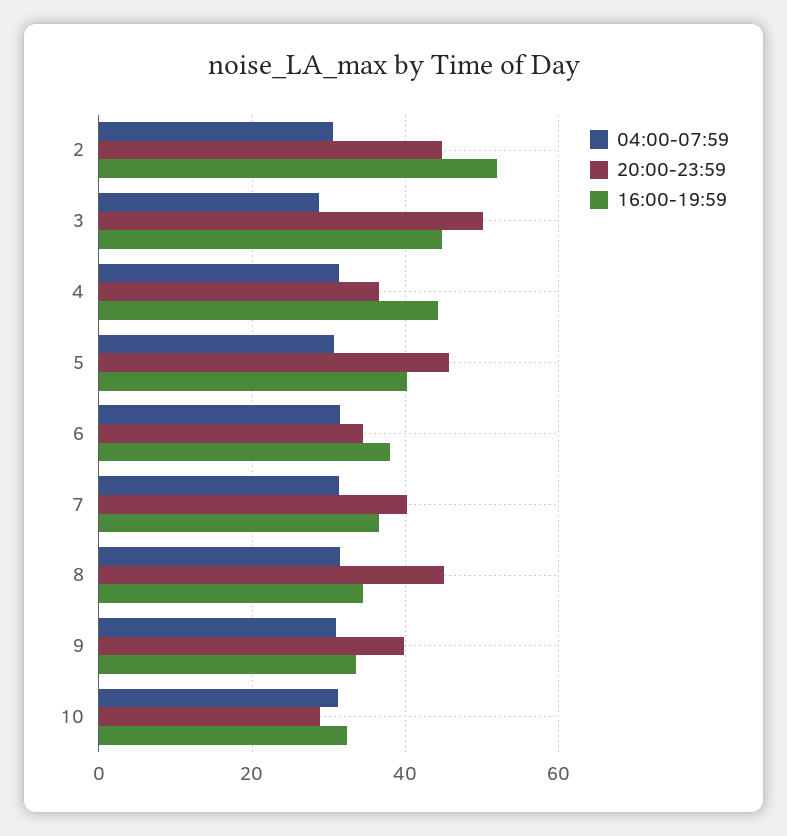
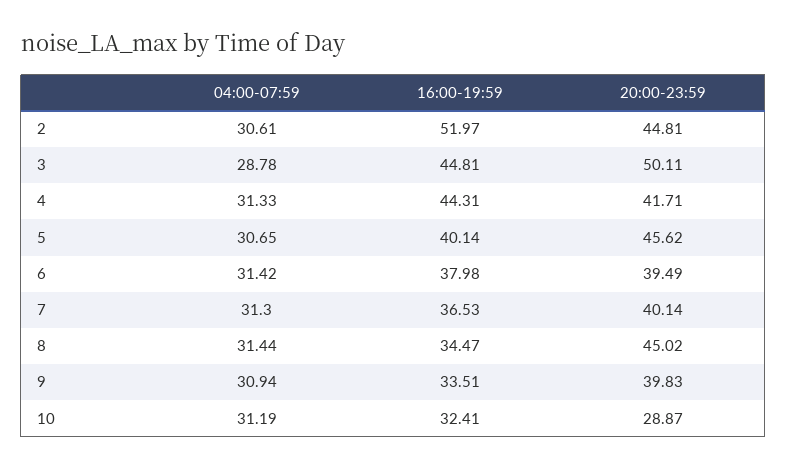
20:00-23:59, 4: 36 -> 41.71
20:00-23:59, 6: 34 -> 39.49

